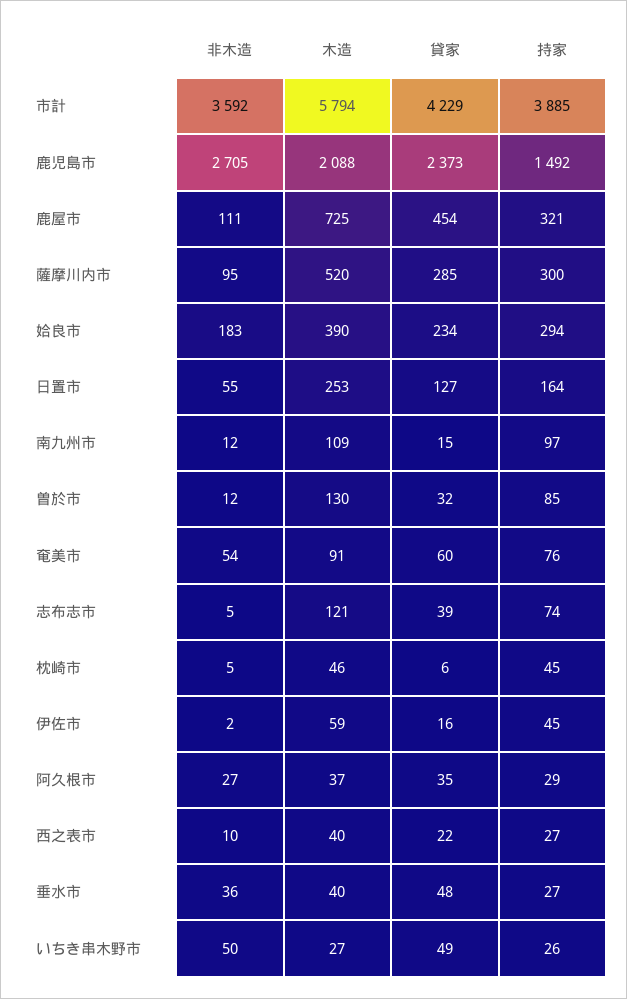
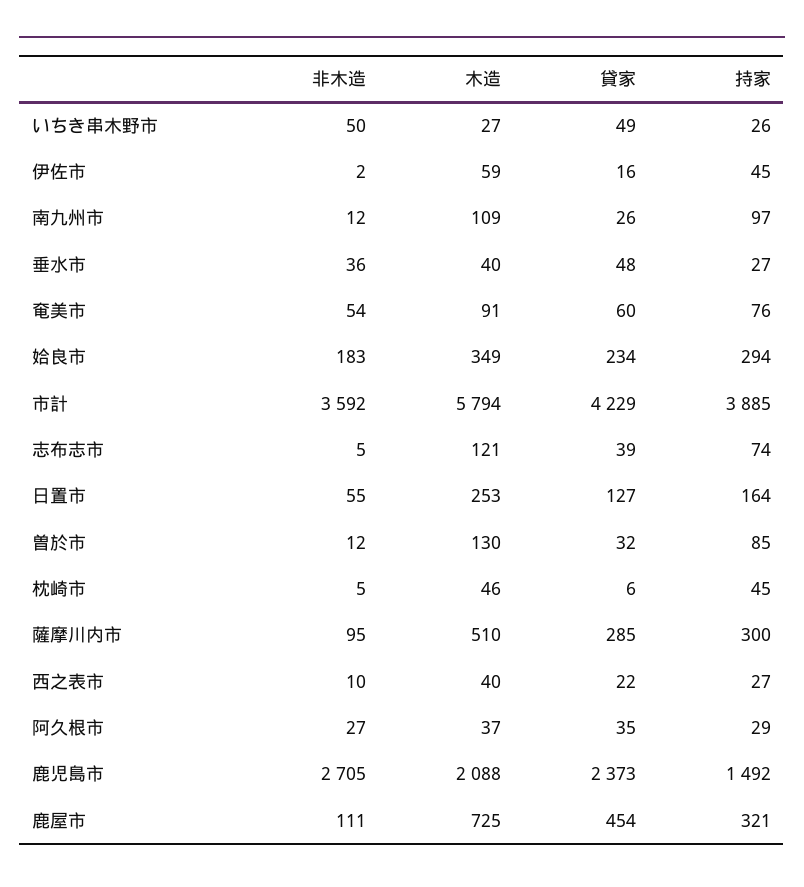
木造, 薩摩川内市: 520 -> 510
木造, 姶良市: 390 -> 349
貸家, 南九州市: 15 -> 26

